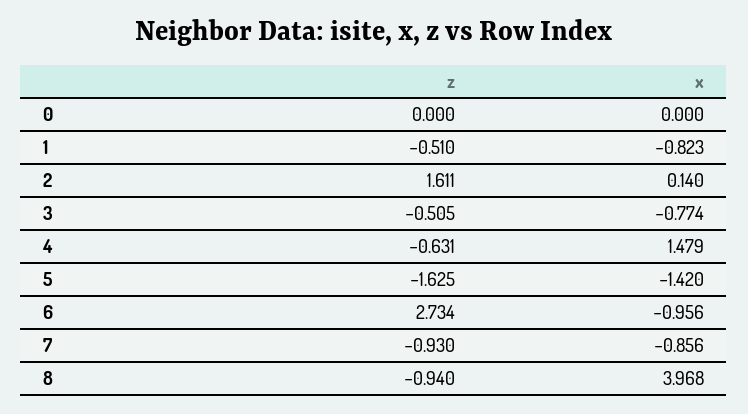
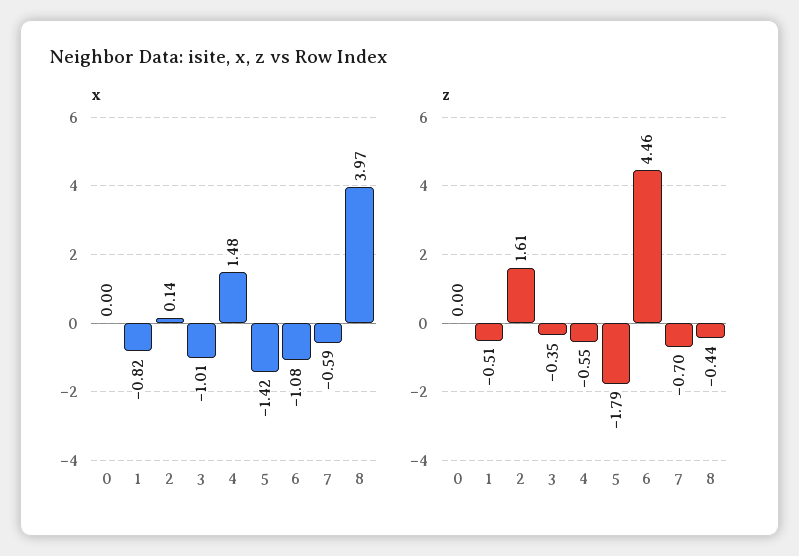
z, 3: -0.505 -> -0.35
x, 3: -0.774 -> -1.01
z, 4: -0.631 -> -0.55
z, 5: -1.625 -> -1.79
z, 6: 2.734 -> 4.46
x, 6: -0.956 -> -1.08
z, 7: -0.93 -> -0.7
x, 7: -0.856 -> -0.59
z, 8: -0.94 -> -0.44

